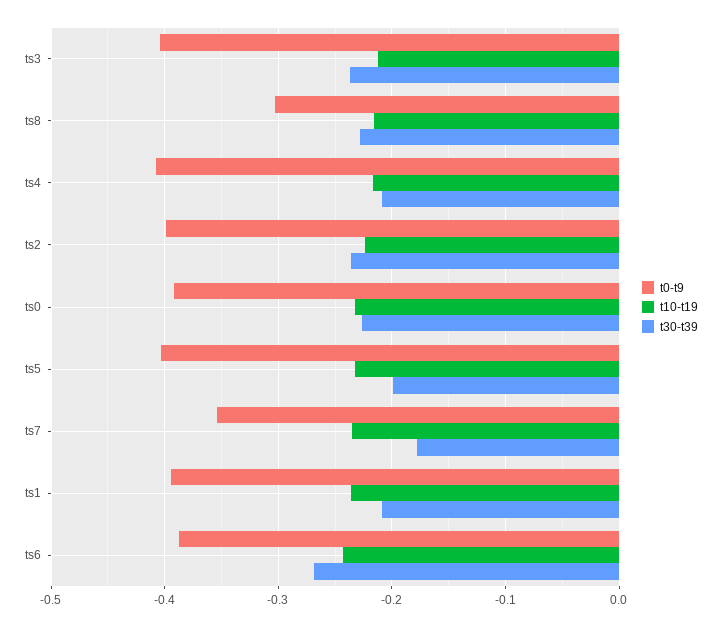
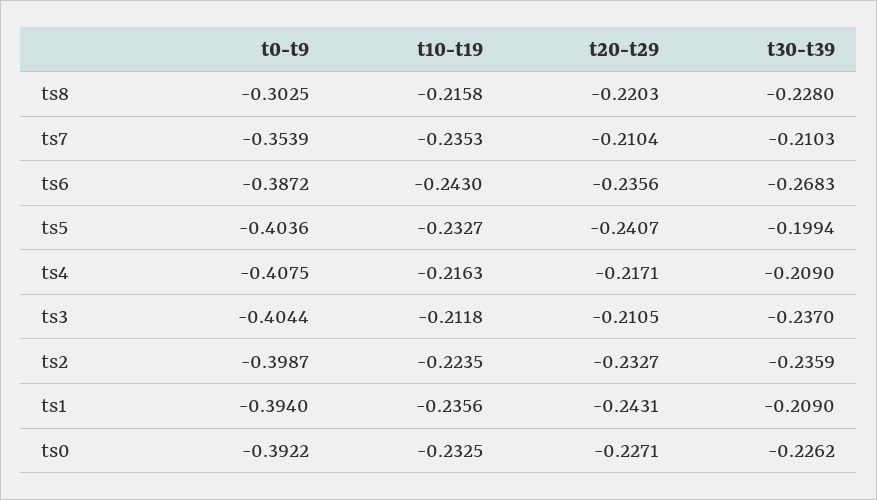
t30-t39, ts7: -0.18 -> -0.2103
t20-t29, ts8: none -> -0.2203
t20-t29, ts7: none -> -0.2104
t20-t29, ts6: none -> -0.2356
t20-t29, ts5: none -> -0.2407
t20-t29, ts4: none -> -0.2171
t20-t29, ts3: none -> -0.2105
t20-t29, ts2: none -> -0.2327
t20-t29, ts1: none -> -0.2431
t20-t29, ts0: none -> -0.2271

